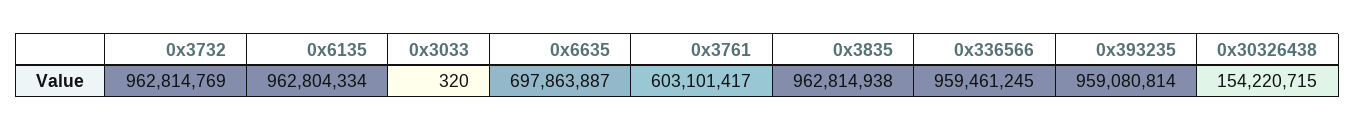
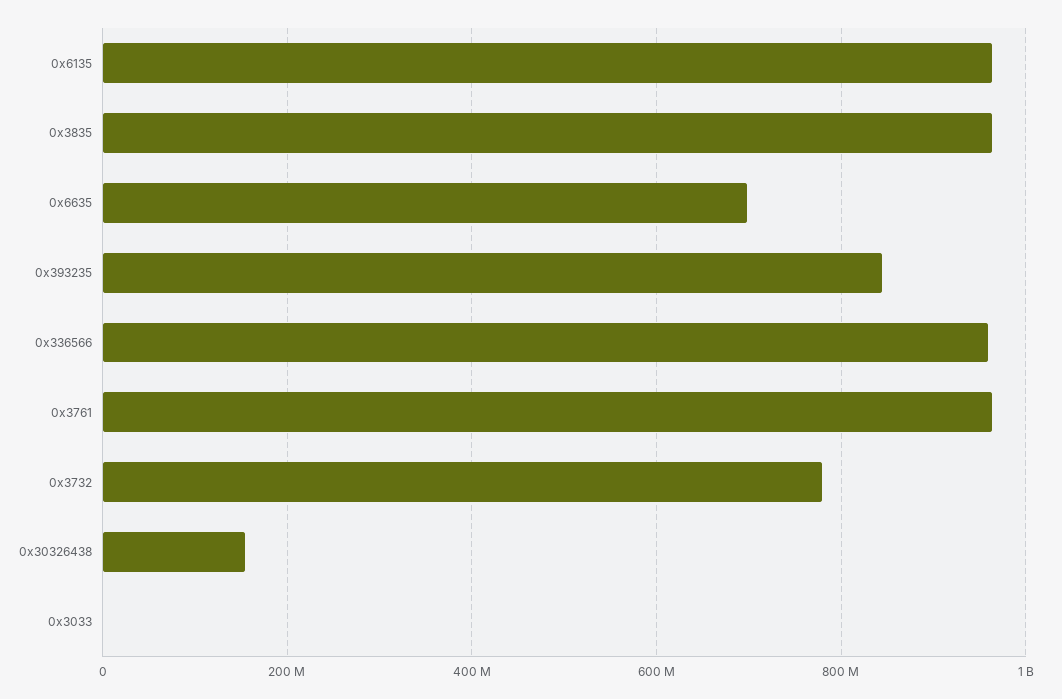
0x3732: 962814769 -> 780000000
0x3761: 603101417 -> 960000000
0x393235: 959080814 -> 840000000

